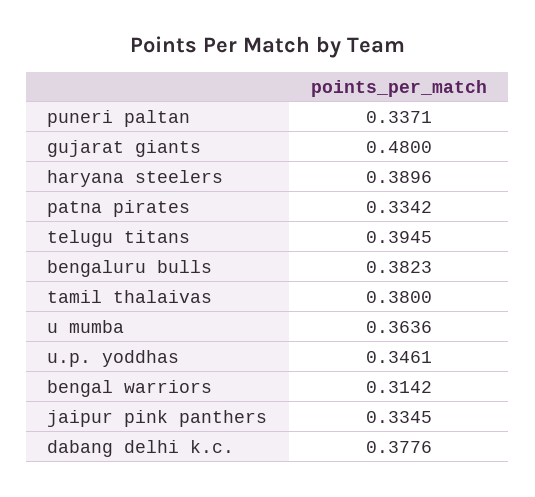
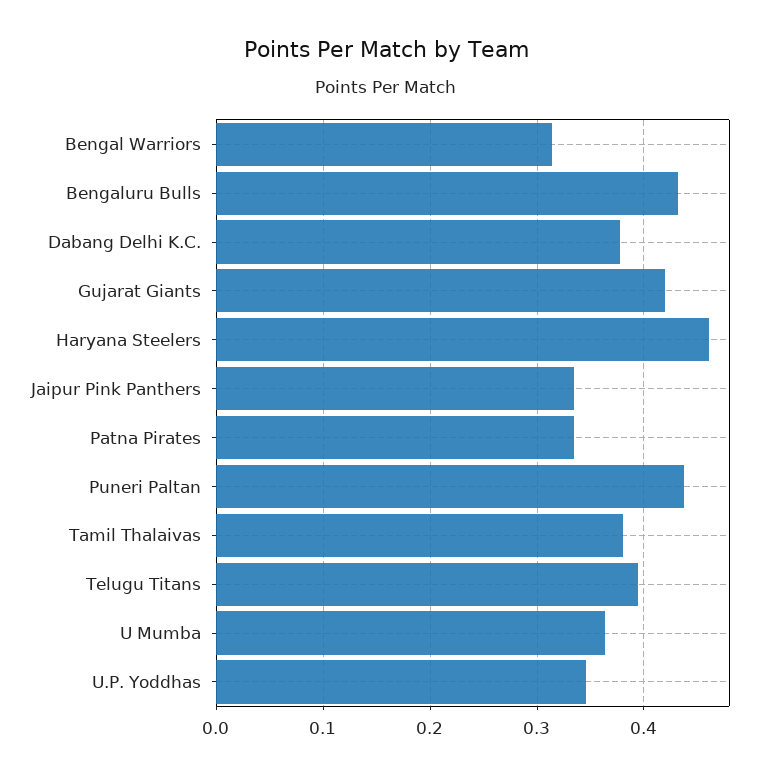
puneri paltan: 0.3371 -> 0.44
gujarat giants: 0.48 -> 0.42
haryana steelers: 0.3896 -> 0.46
bengaluru bulls: 0.3823 -> 0.43

